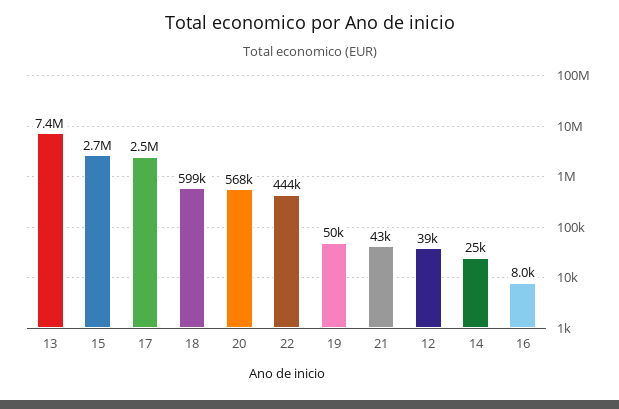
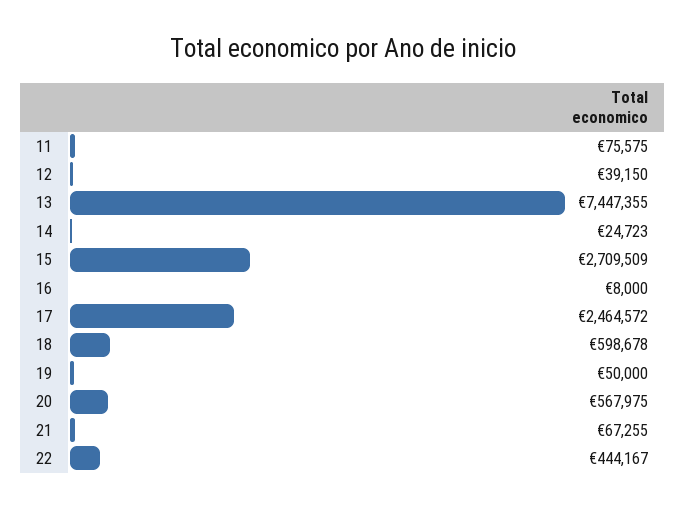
21: 43000 -> 67255
11: none -> 75575

